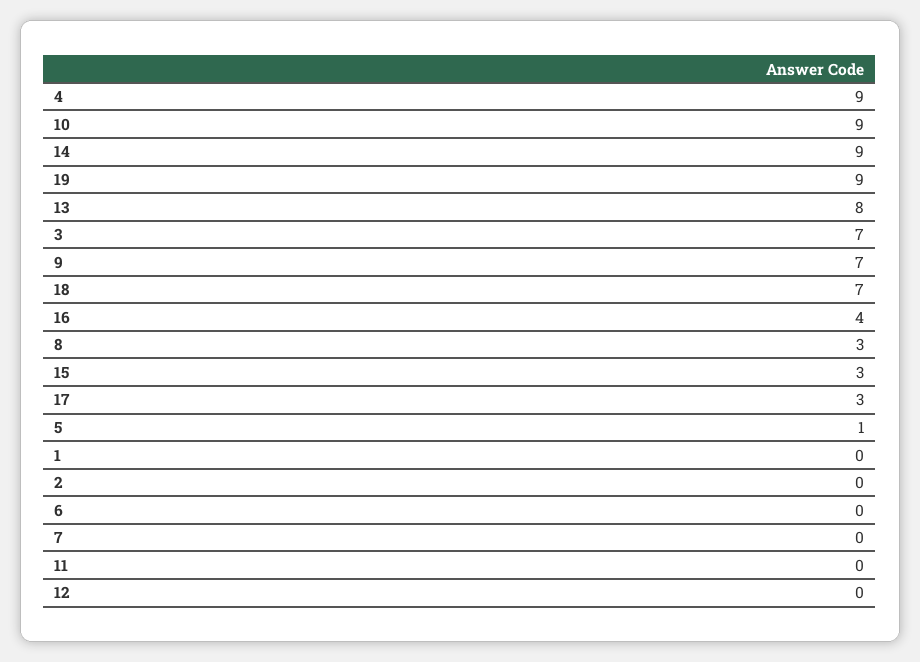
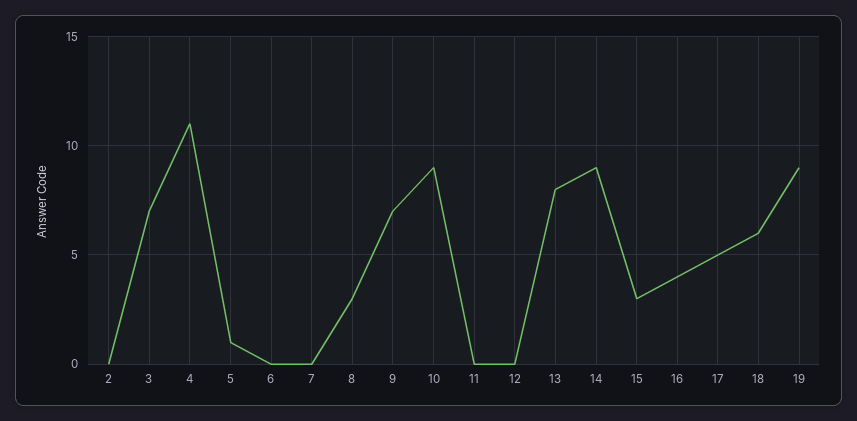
4: 9 -> 11
18: 7 -> 6
17: 3 -> 5
1: 0 -> none

